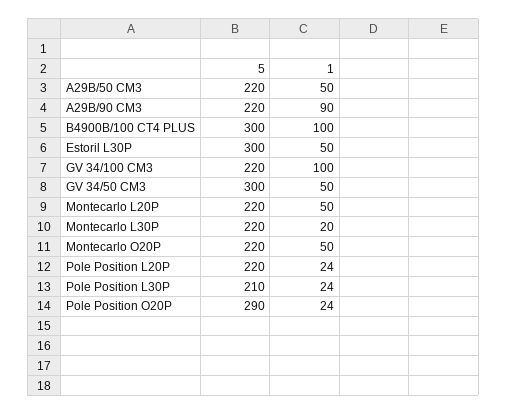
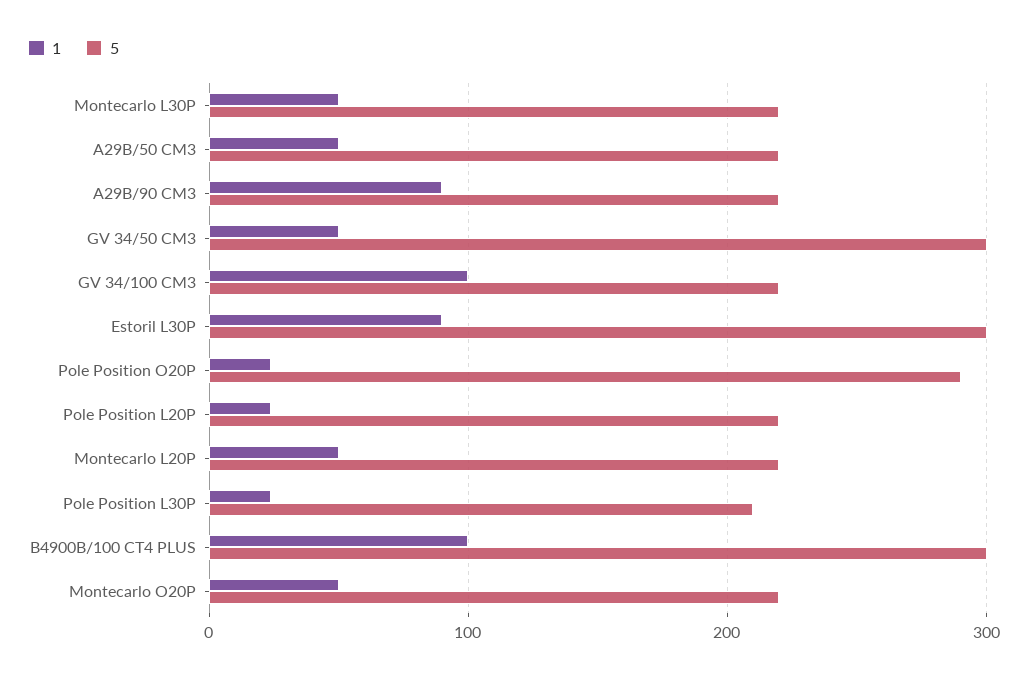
1, Estoril L30P: 50 -> 90
1, Montecarlo L30P: 20 -> 50

